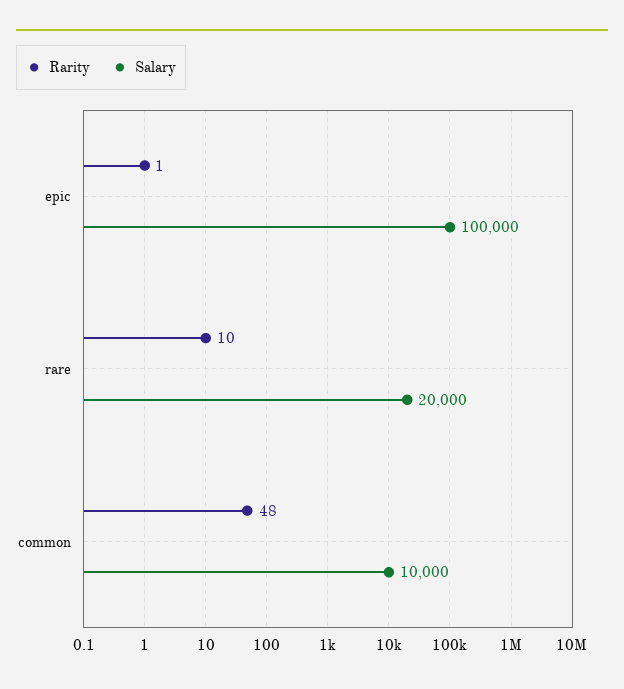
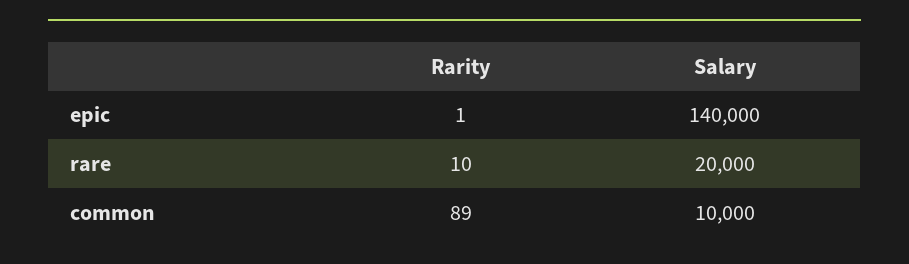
Salary, epic: 100000 -> 140000
Rarity, common: 48 -> 89

